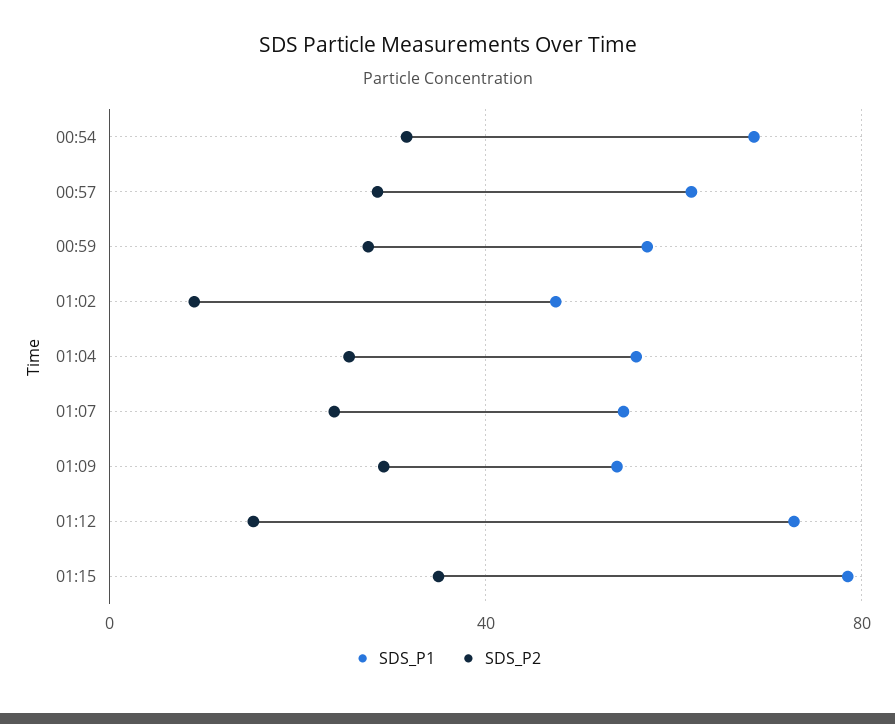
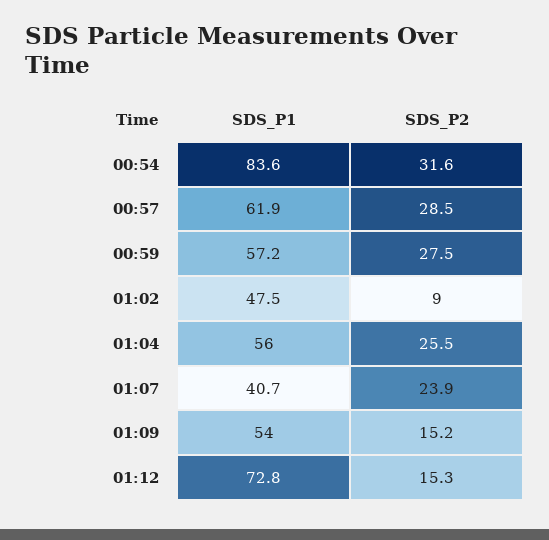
SDS_P1, 00:54: 70 -> 83.6
SDS_P1, 01:07: 55 -> 40.7
SDS_P2, 01:09: 30 -> 15.2
SDS_P1, 01:15: 80 -> none
SDS_P2, 01:15: 35 -> none

